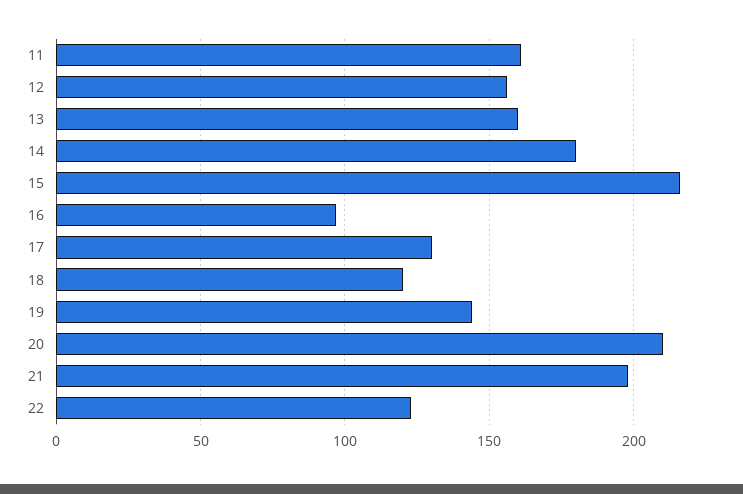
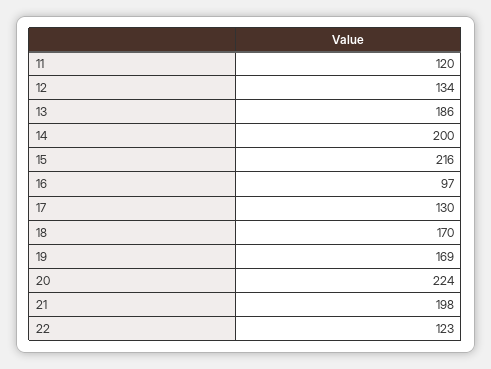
11: 160 -> 120
12: 155 -> 134
13: 160 -> 186
14: 180 -> 200
18: 120 -> 170
19: 145 -> 169
20: 210 -> 224

